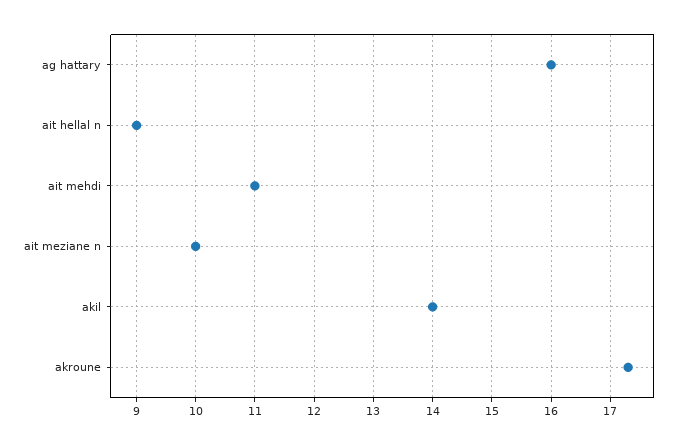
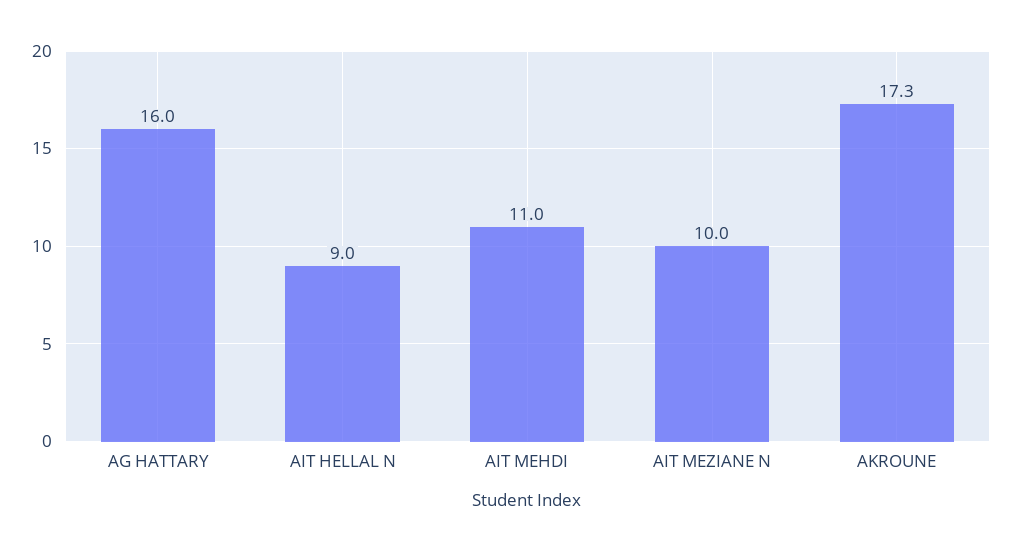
akil: 14 -> none

